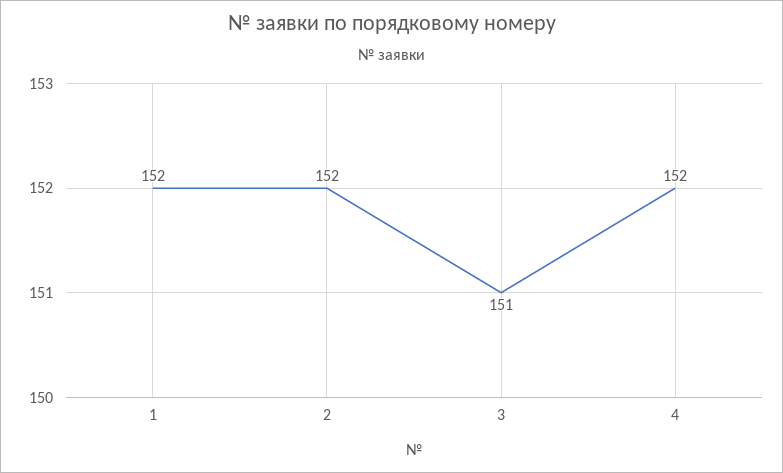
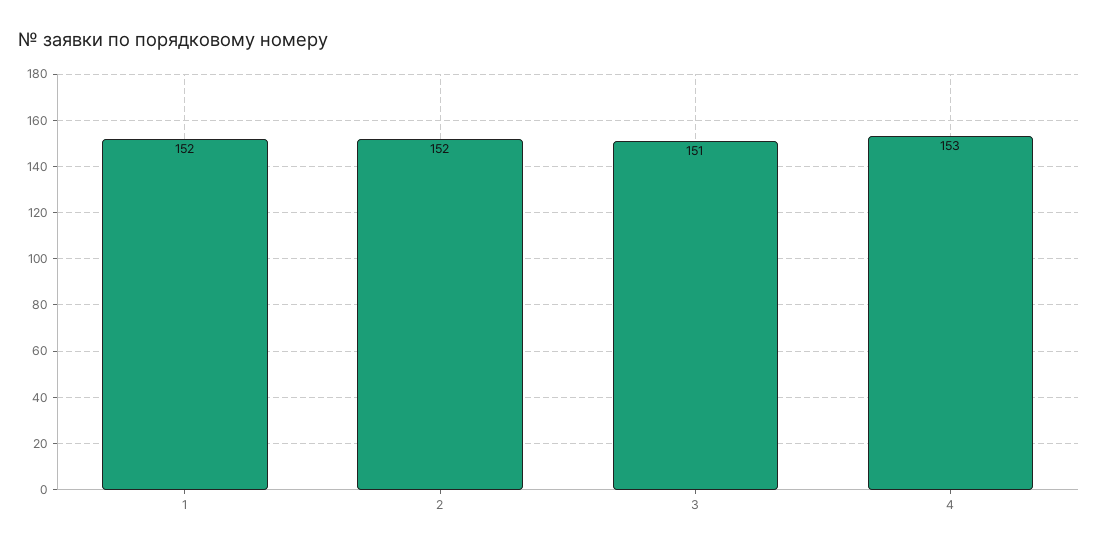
4: 152 -> 153

